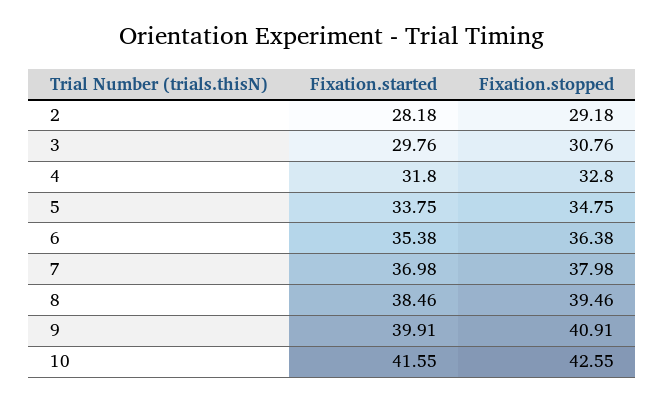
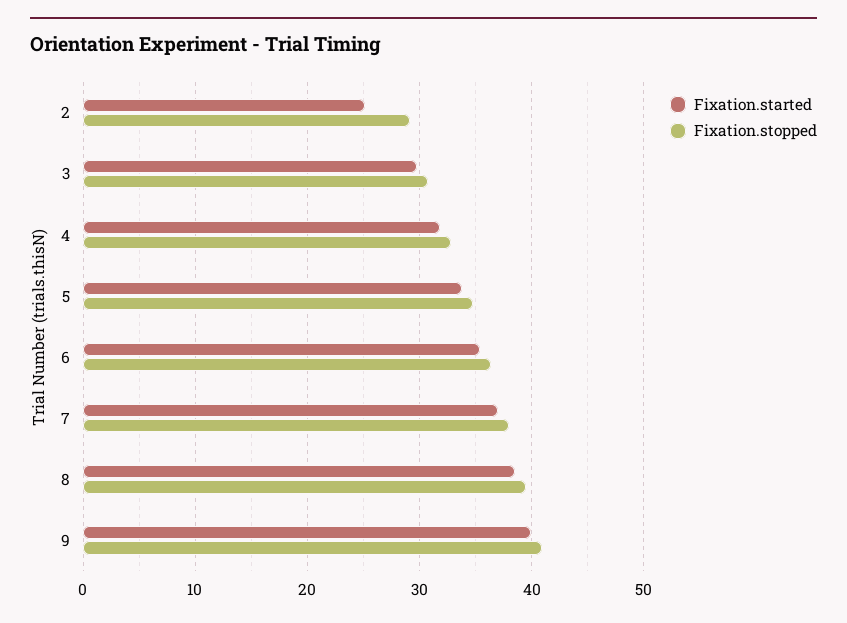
Fixation.started, 2: 28.18 -> 25
Fixation.started, 10: 41.55 -> none
Fixation.stopped, 10: 42.55 -> none

